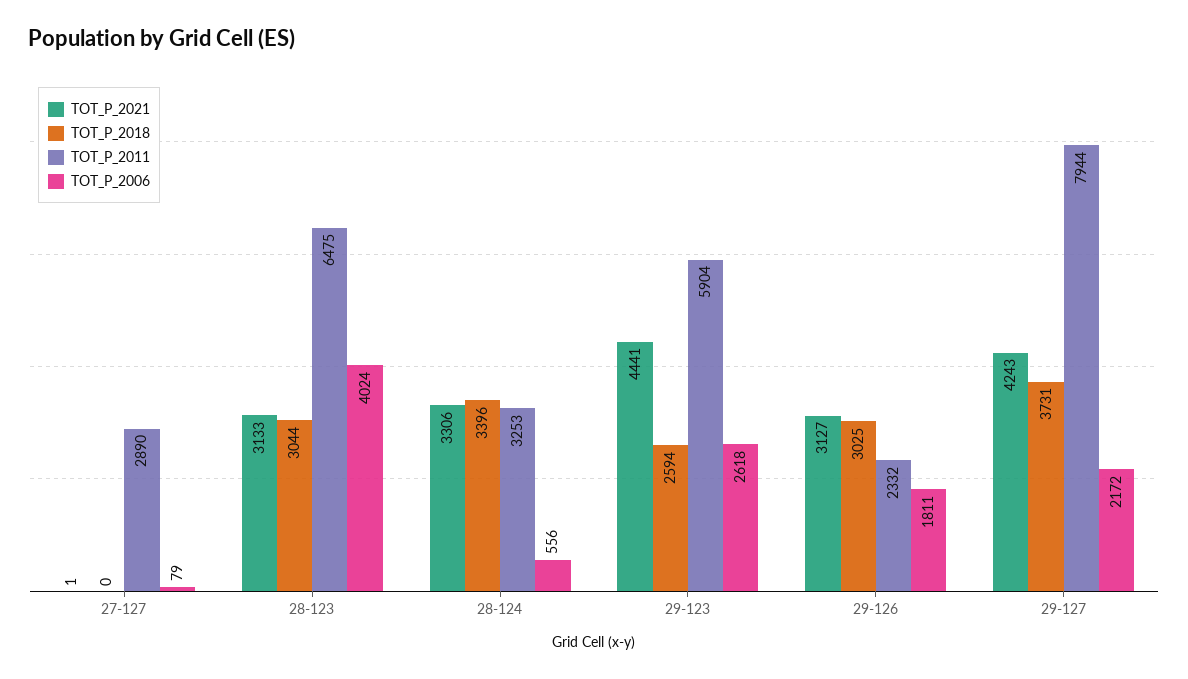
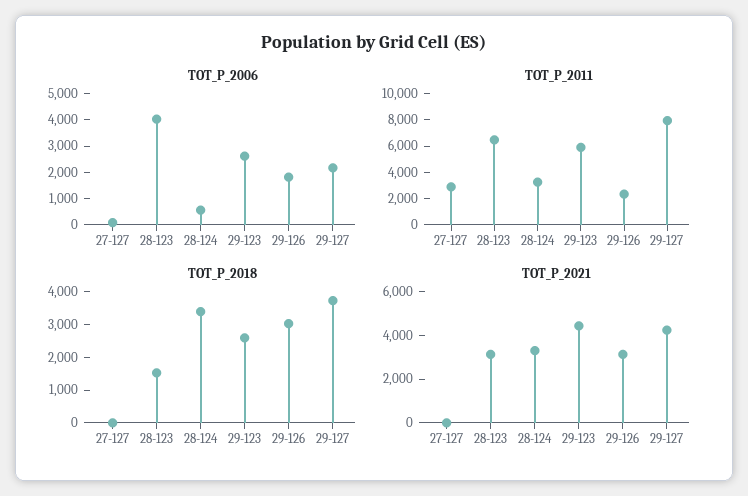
TOT_P_2018, 28-123: 3044 -> 1500

